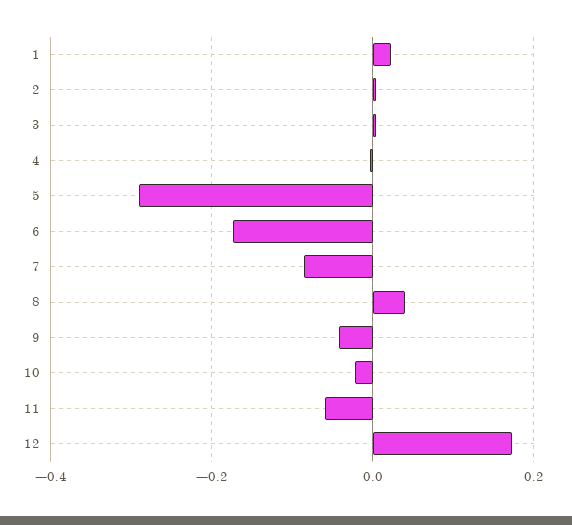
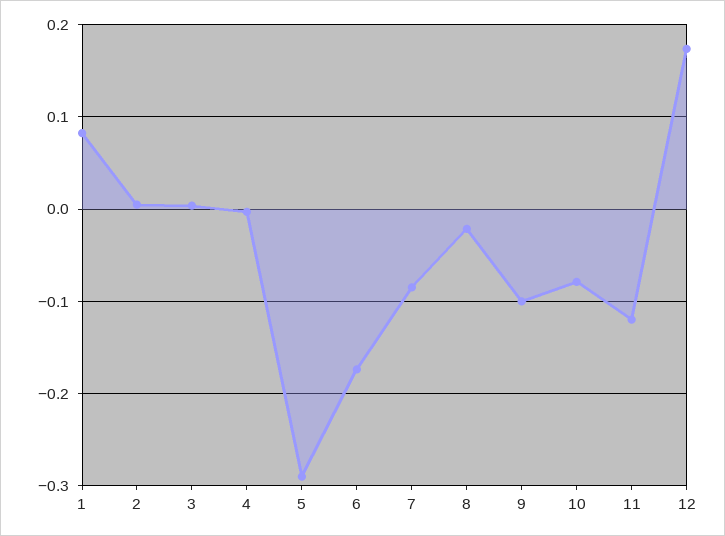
1: 0.02 -> 0.08
8: 0.04 -> -0.02
9: -0.04 -> -0.1
10: -0.02 -> -0.08
11: -0.06 -> -0.12

